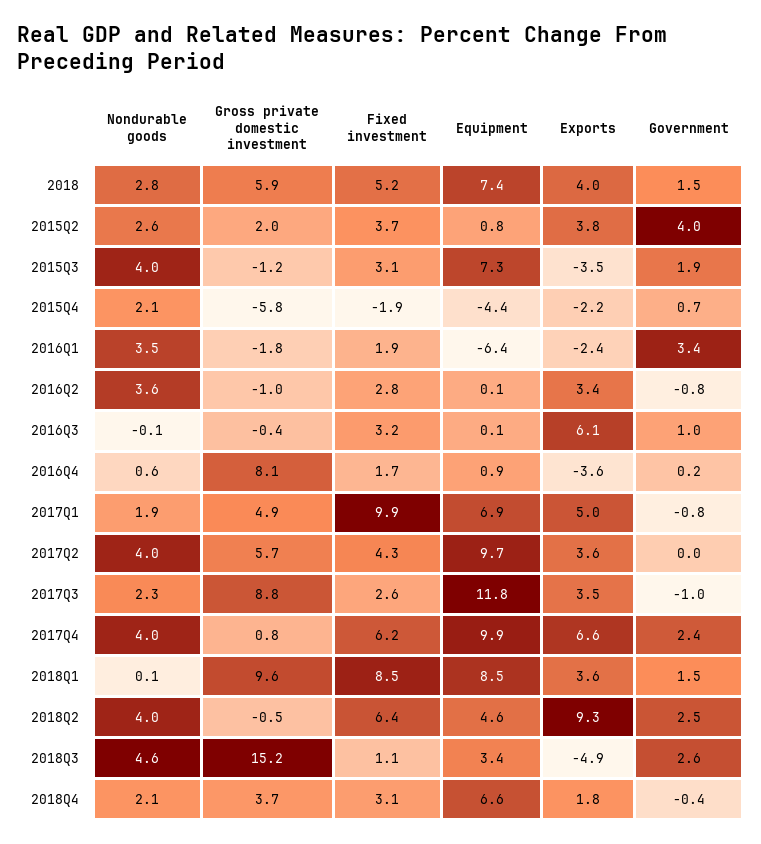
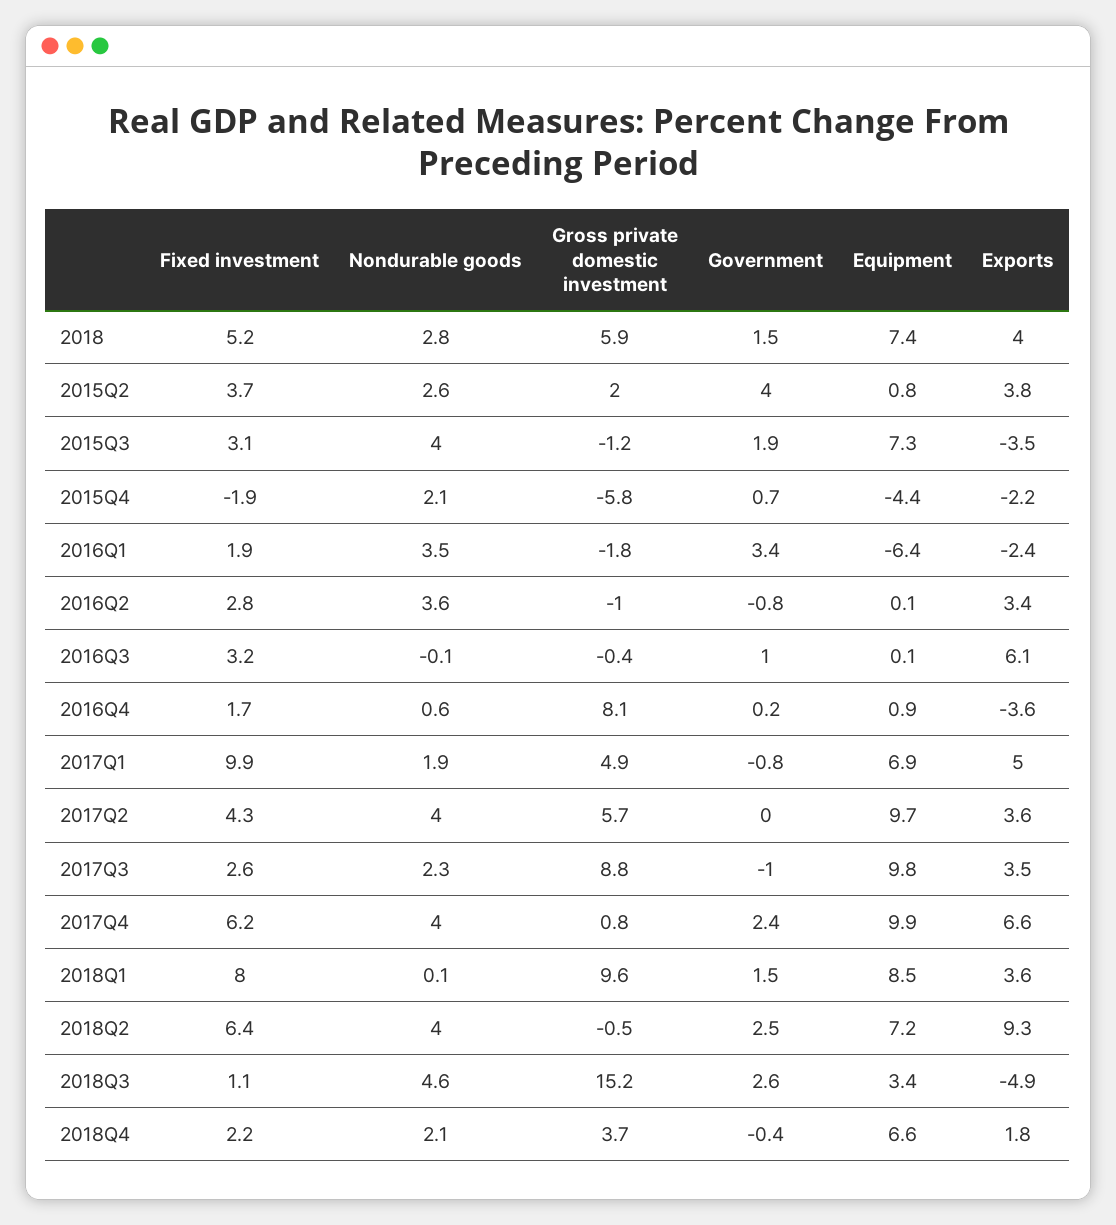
Equipment, 2017Q3: 11.8 -> 9.8
Fixed investment, 2018Q1: 8.5 -> 8
Equipment, 2018Q2: 4.6 -> 7.2
Fixed investment, 2018Q4: 3.1 -> 2.2

